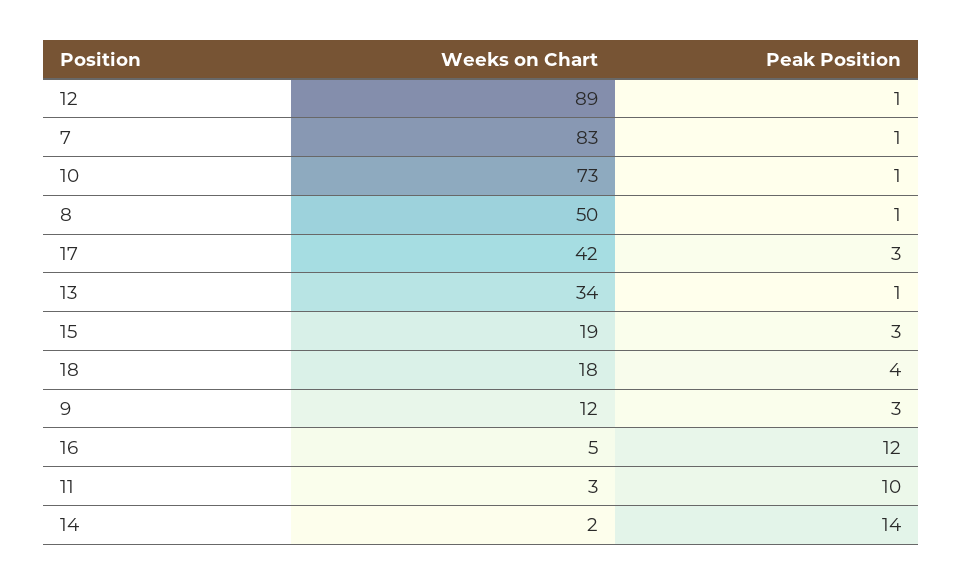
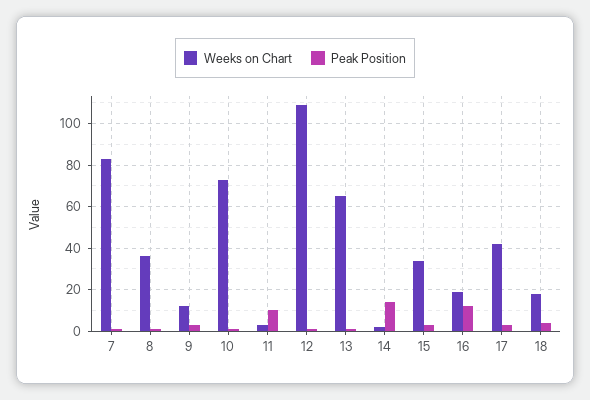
Weeks on Chart, 12: 89 -> 110
Weeks on Chart, 8: 50 -> 35
Weeks on Chart, 13: 34 -> 65
Weeks on Chart, 15: 19 -> 35
Weeks on Chart, 16: 5 -> 20

